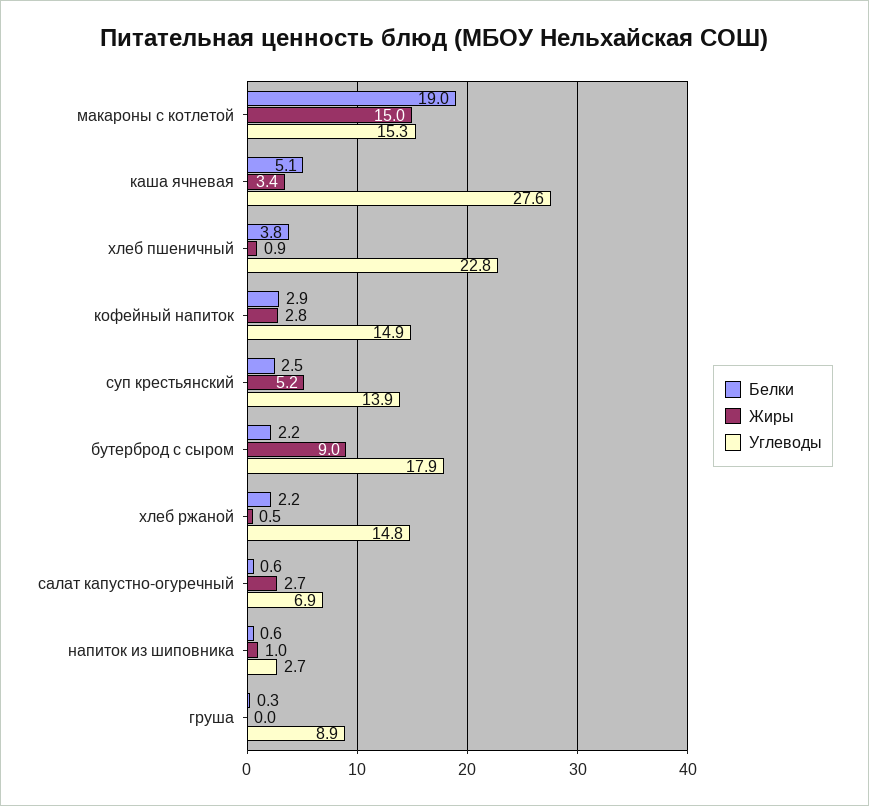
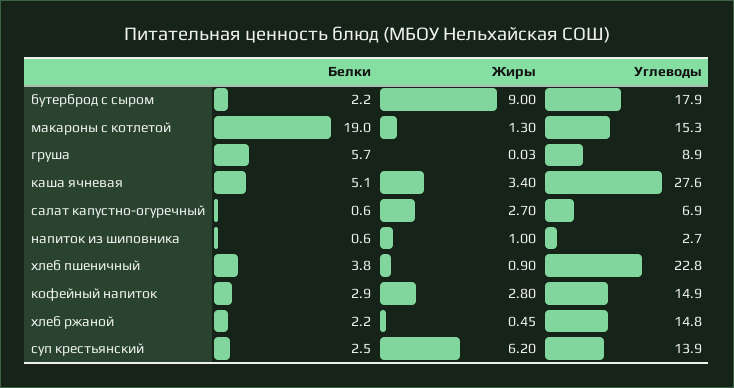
Жиры, макароны с котлетой: 15 -> 1.3
Жиры, суп крестьянский: 5.2 -> 6.2
Белки, груша: 0.3 -> 5.7

